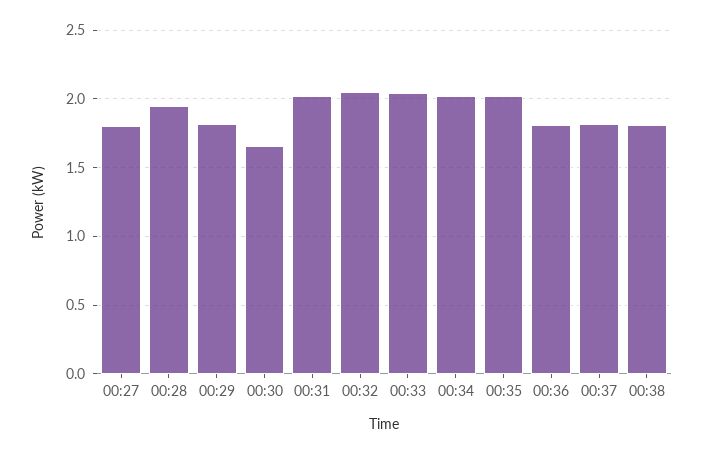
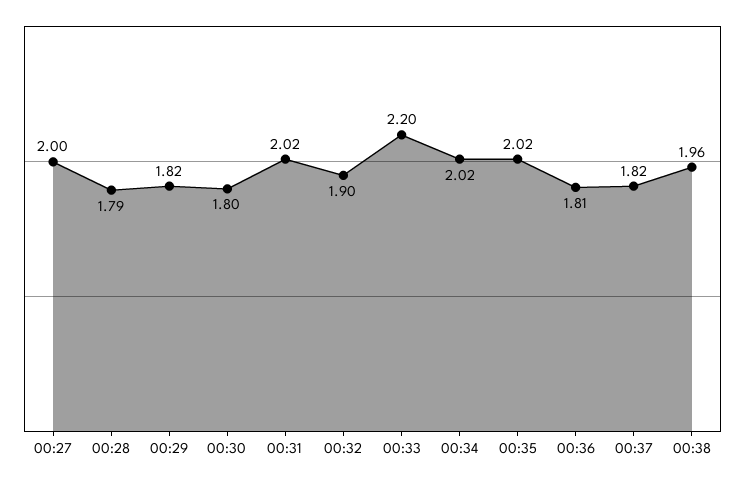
00:27: 1.8 -> 2
00:28: 1.95 -> 1.79
00:30: 1.65 -> 1.8
00:32: 2.05 -> 1.9
00:33: 2.05 -> 2.2
00:38: 1.8 -> 1.96

